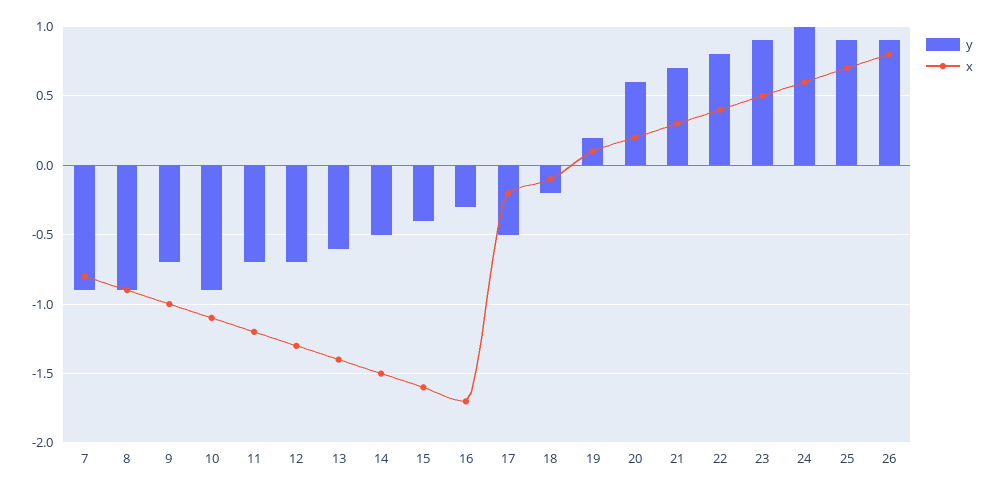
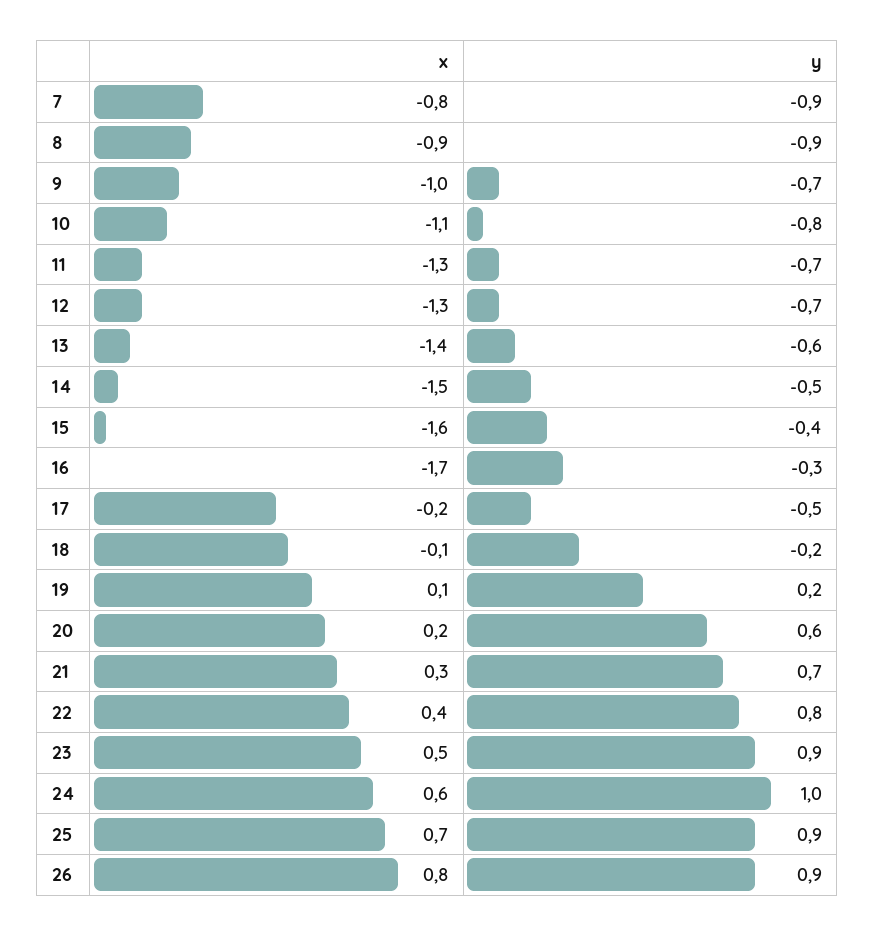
y, 10: -0.9 -> -0.8
x, 11: -1.2 -> -1.3

